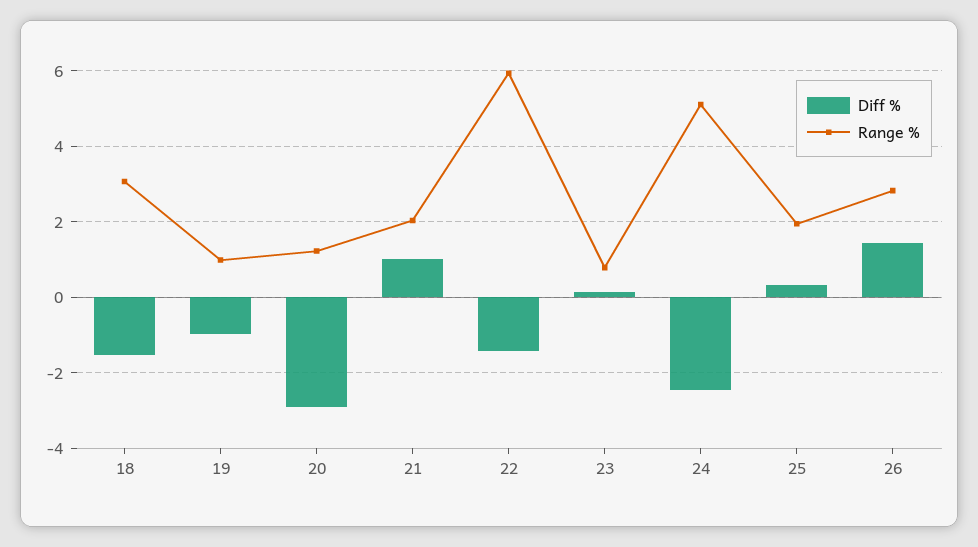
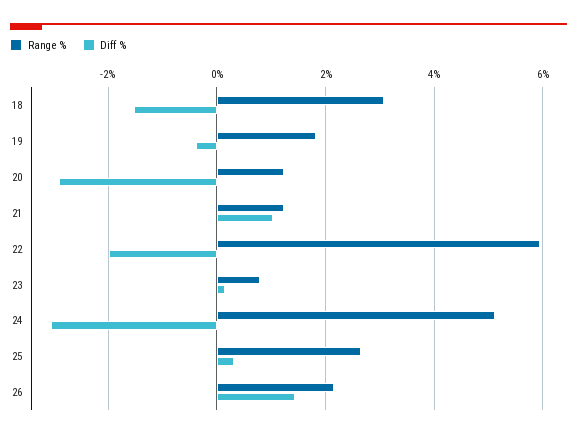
Diff %, 19: -1 -> -0.4
Range %, 19: 1 -> 1.8
Range %, 21: 2 -> 1.2
Diff %, 22: -1.4 -> -2
Diff %, 24: -2.4 -> -3
Range %, 25: 2 -> 2.6
Range %, 26: 2.8 -> 2.2

